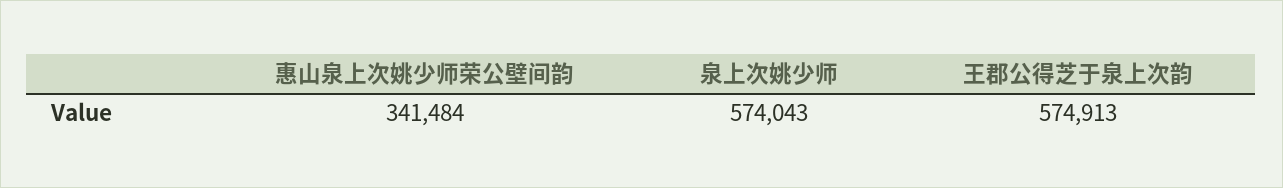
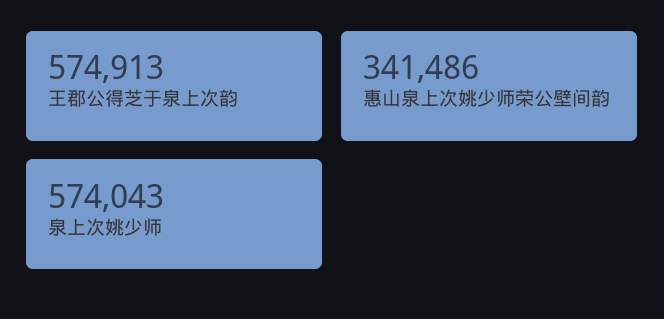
惠山泉上次姚少师荣公壁间韵: 341484 -> 341486

